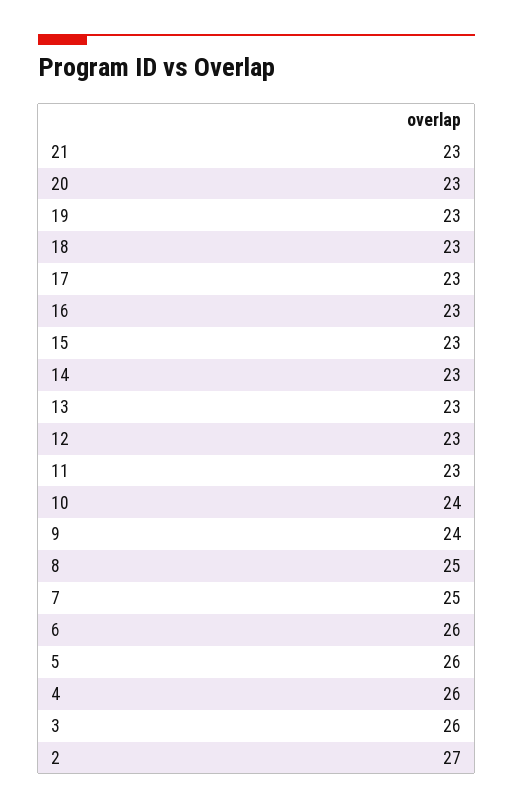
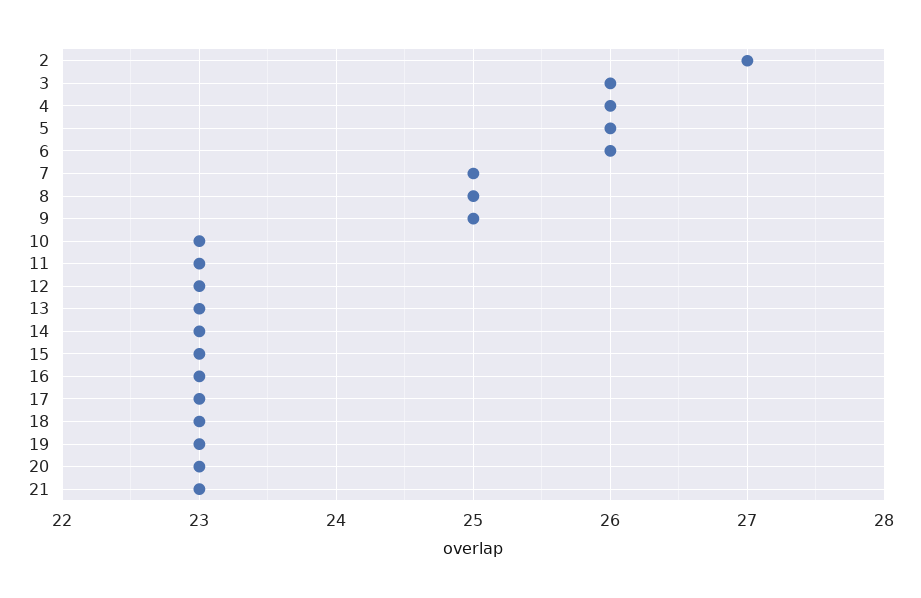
10: 24 -> 23
9: 24 -> 25

